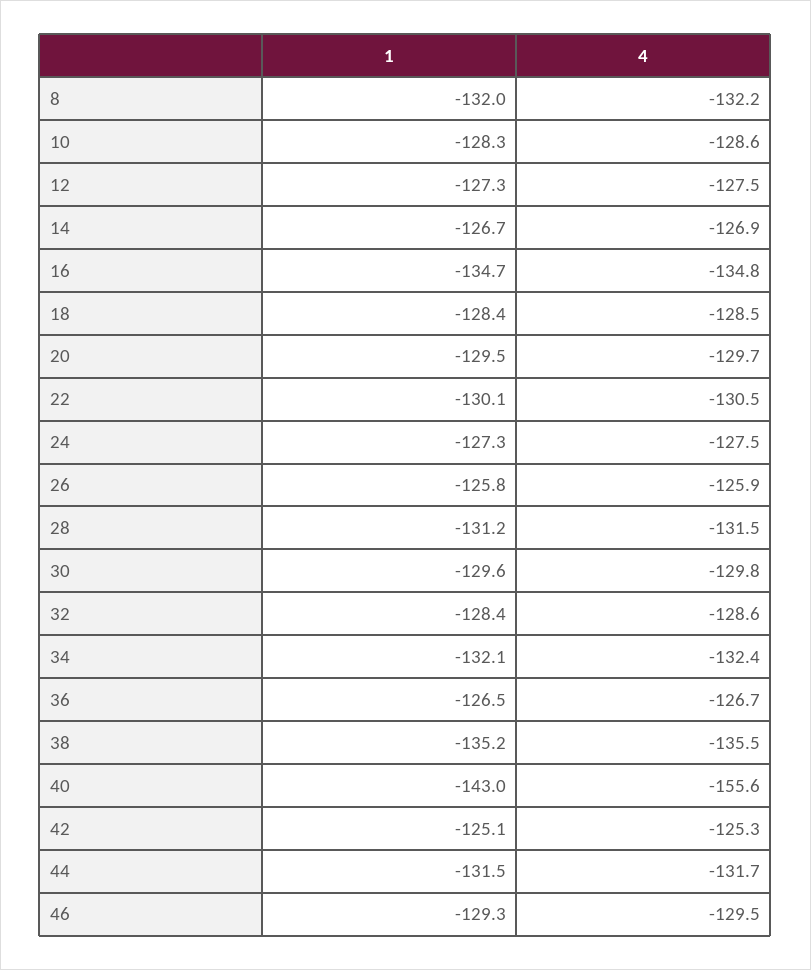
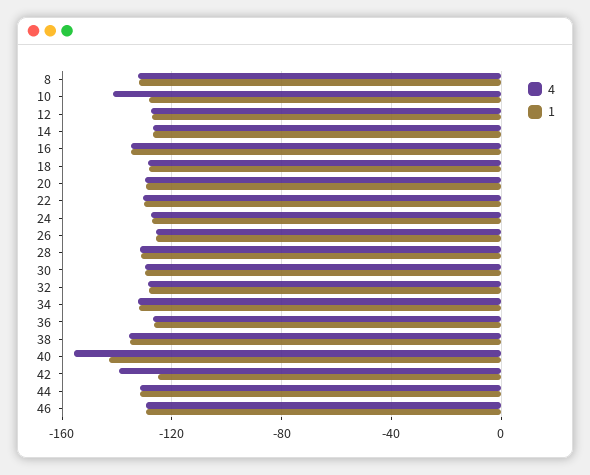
4, 10: -128.6 -> -140
4, 42: -125.3 -> -140

